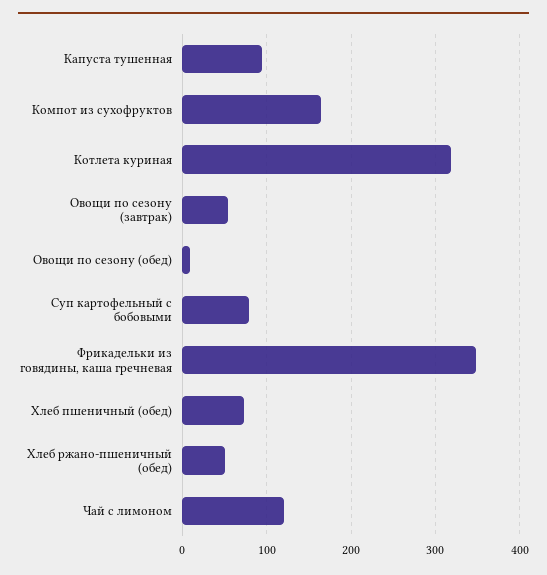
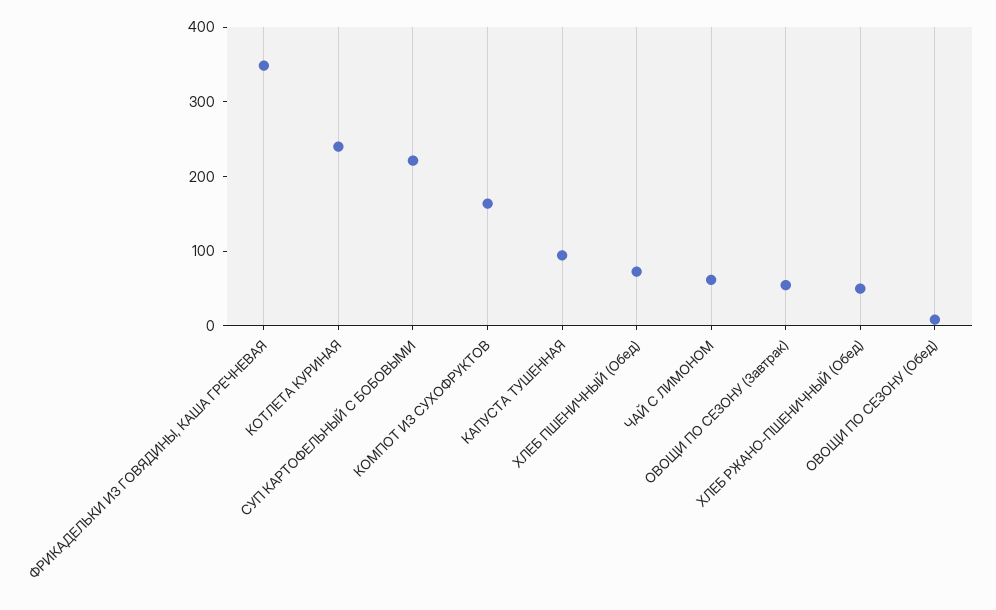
Котлета куриная: 320 -> 240
Суп картофельный с бобовыми: 80 -> 220
Чай с лимоном: 120 -> 60

